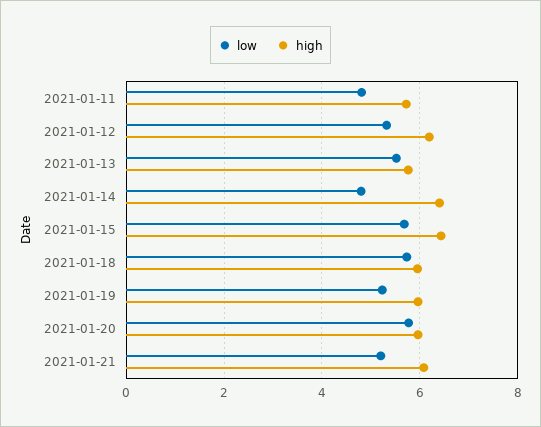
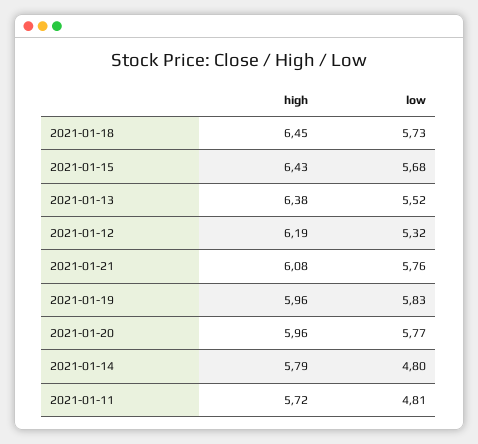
high, 2021-01-13: 5.8 -> 6.38
high, 2021-01-14: 6.4 -> 5.79
high, 2021-01-18: 6 -> 6.45
low, 2021-01-19: 5.2 -> 5.83
low, 2021-01-21: 5.2 -> 5.76

